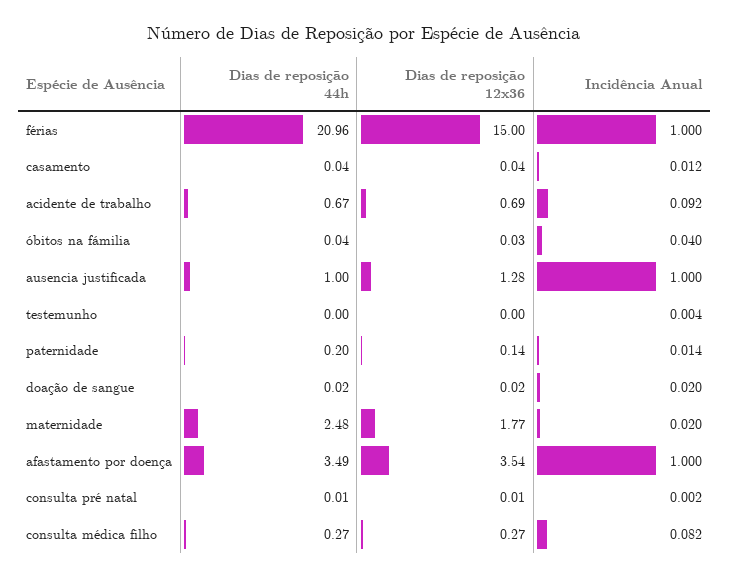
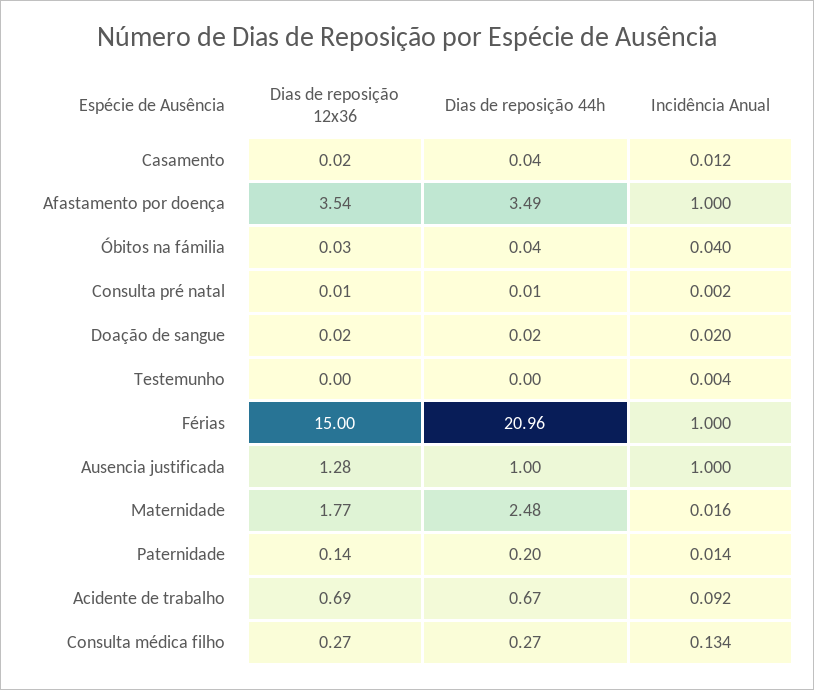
Dias de reposição 12x36, casamento: 0.04 -> 0.02
Incidência Anual, maternidade: 0.02 -> 0.016
Incidência Anual, consulta médica filho: 0.082 -> 0.134

